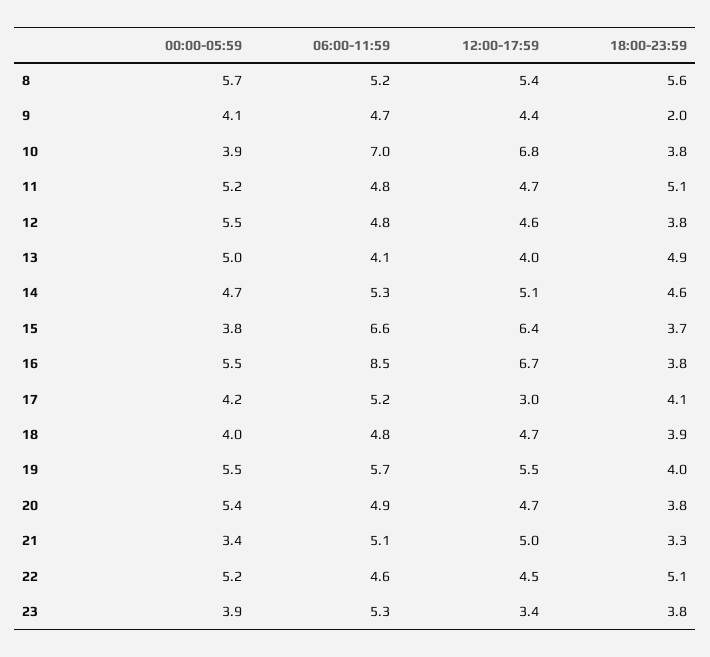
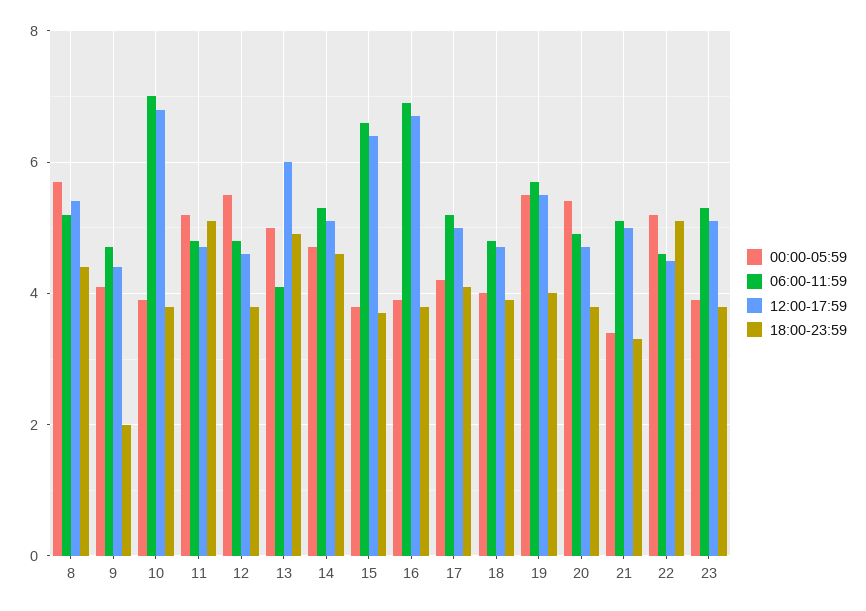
18:00-23:59, 8: 5.6 -> 4.5
12:00-17:59, 13: 4 -> 6
00:00-05:59, 16: 5.5 -> 4
06:00-11:59, 16: 8.5 -> 7
12:00-17:59, 17: 3 -> 5
12:00-17:59, 23: 3.4 -> 5

